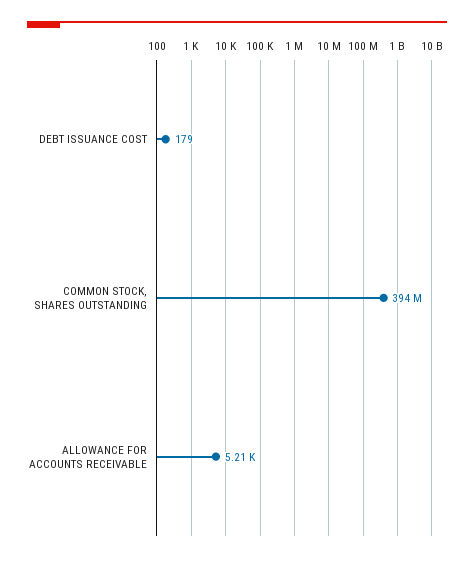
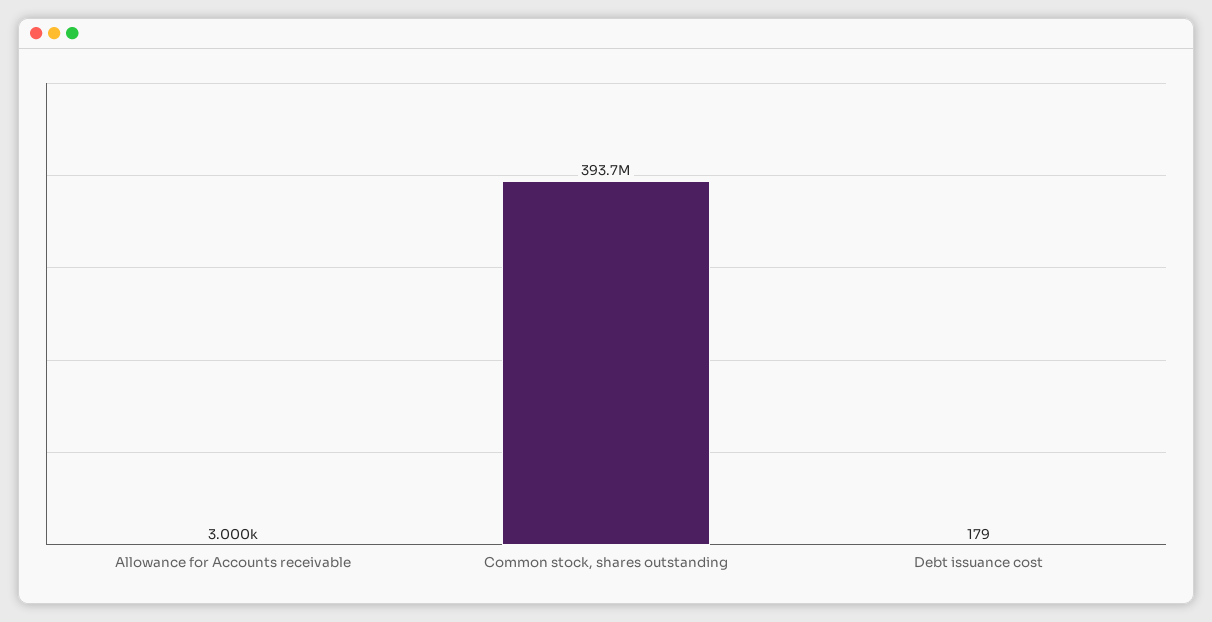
ALLOWANCE FOR ACCOUNTS RECEIVABLE: 5210 -> 3000

